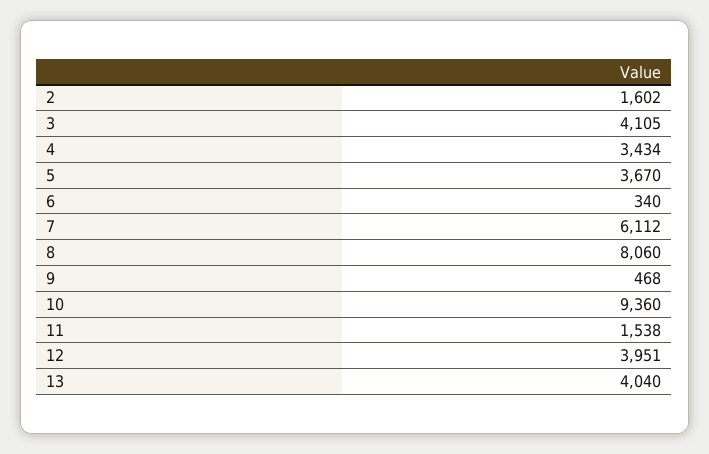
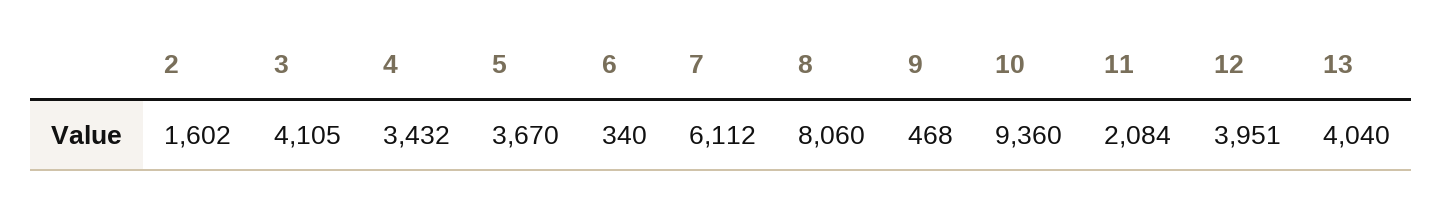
4: 3434 -> 3432
11: 1538 -> 2084

